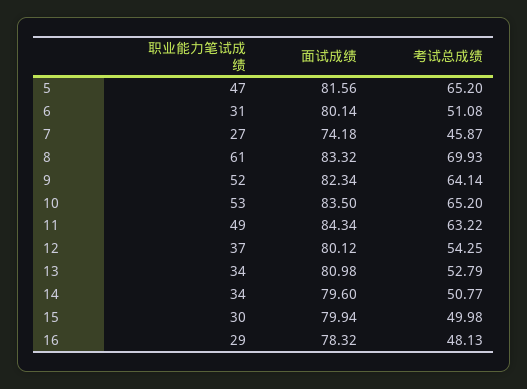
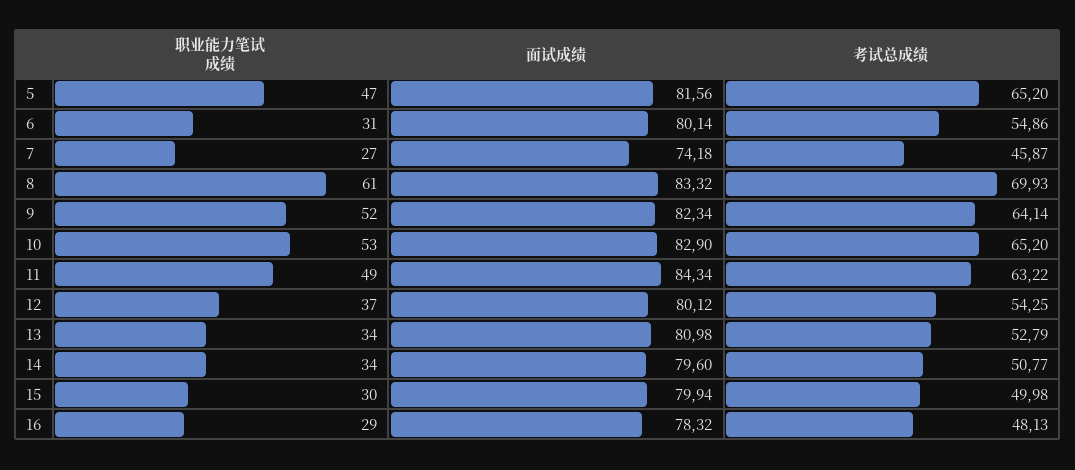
考试总成绩, 6: 51.08 -> 54.86
面试成绩, 10: 83.5 -> 82.9

